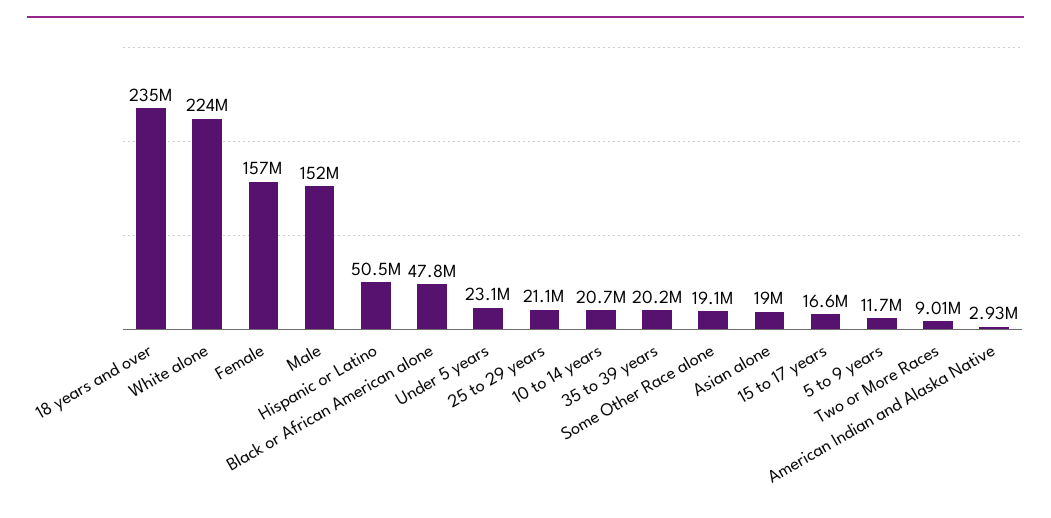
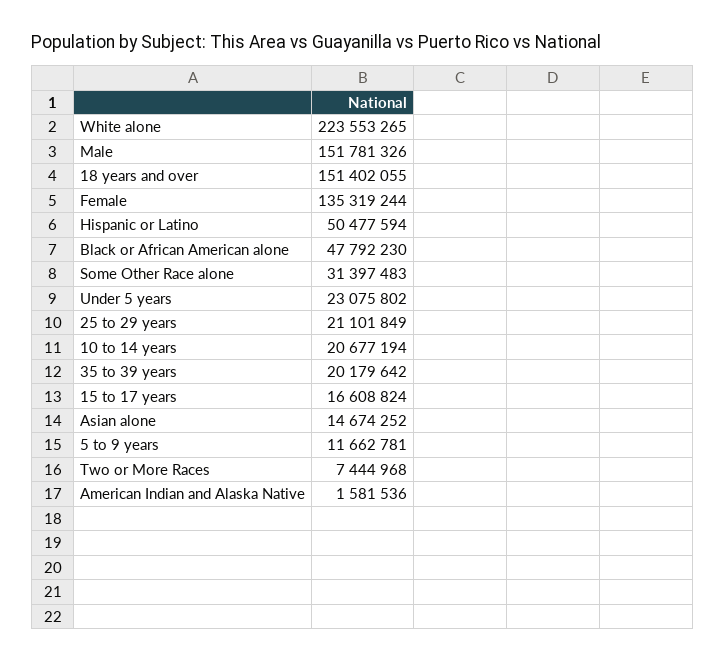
18 years and over: 235000000 -> 151402055
Female: 157000000 -> 135319244
Some Other Race alone: 19100000 -> 31397483
Asian alone: 19000000 -> 14674252
Two or More Races: 9010000 -> 7444968
American Indian and Alaska Native: 2930000 -> 1581536

